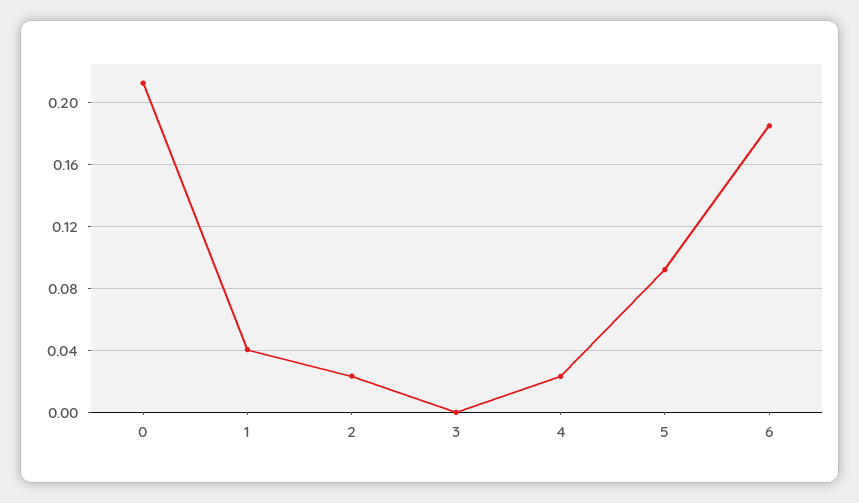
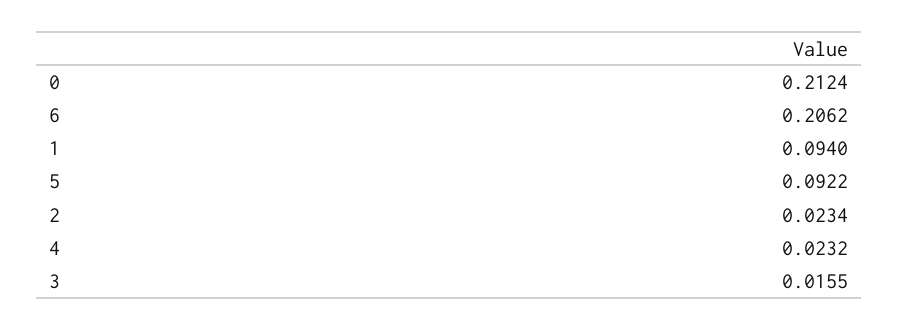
1: 0.04 -> 0.094
3: 0 -> 0.0155
6: 0.185 -> 0.2062

